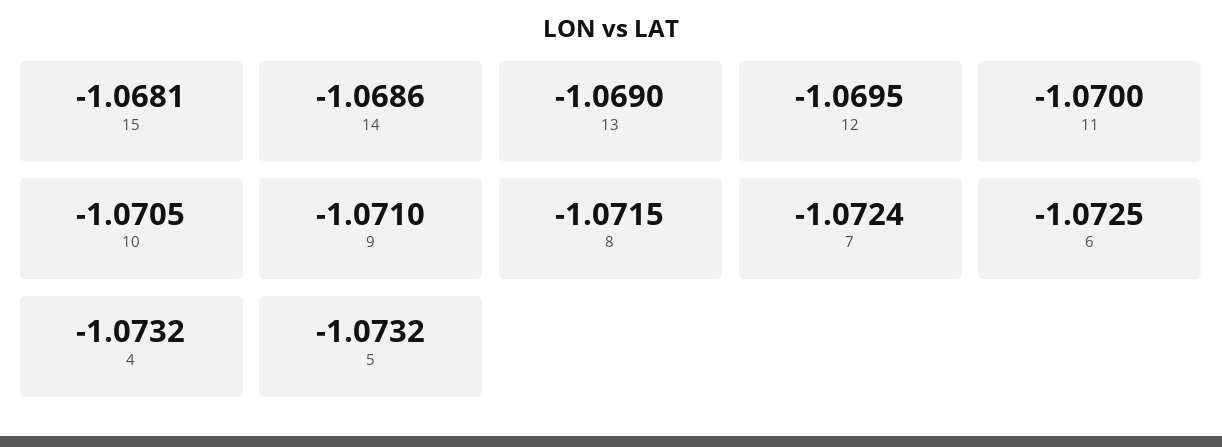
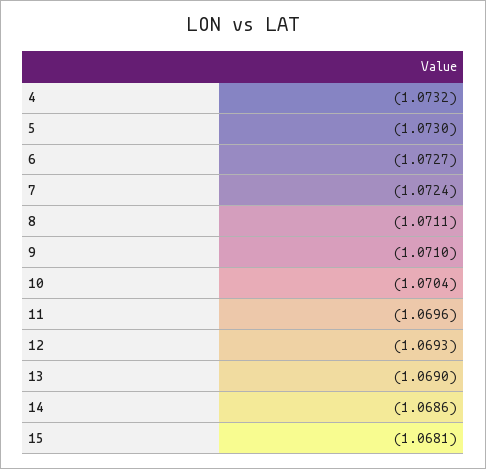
12: -1.0695 -> -1.0693
11: -1.07 -> -1.0696
10: -1.0705 -> -1.0704
8: -1.0715 -> -1.0711
6: -1.0725 -> -1.0727
5: -1.0732 -> -1.073

